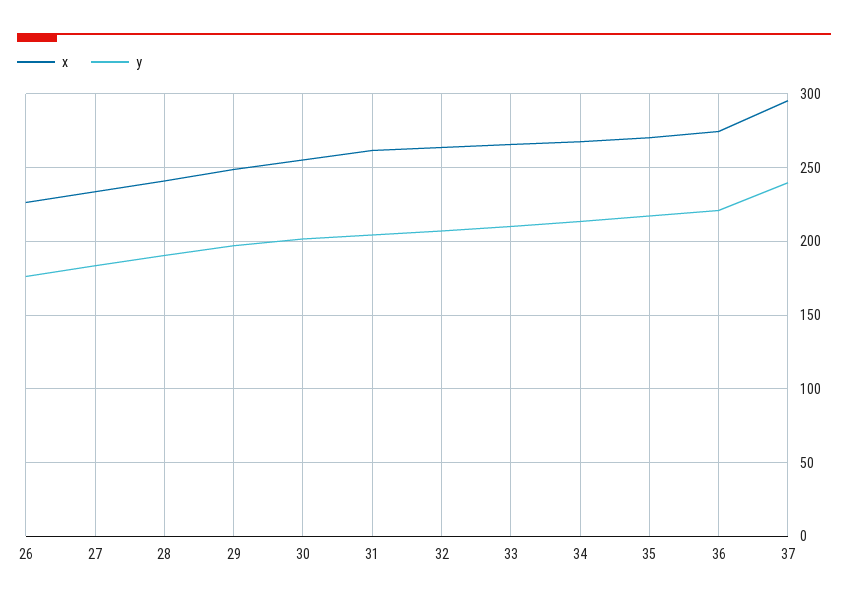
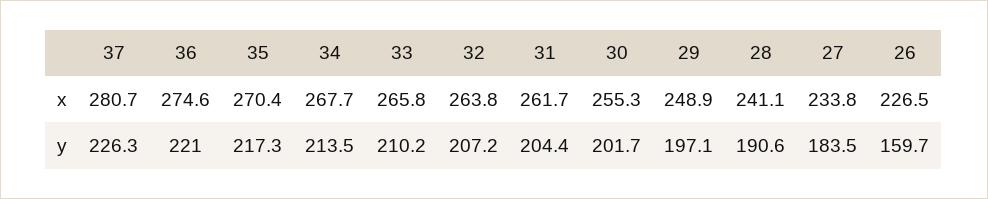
y, 26: 175 -> 159.7
x, 37: 295 -> 280.7
y, 37: 240 -> 226.3

